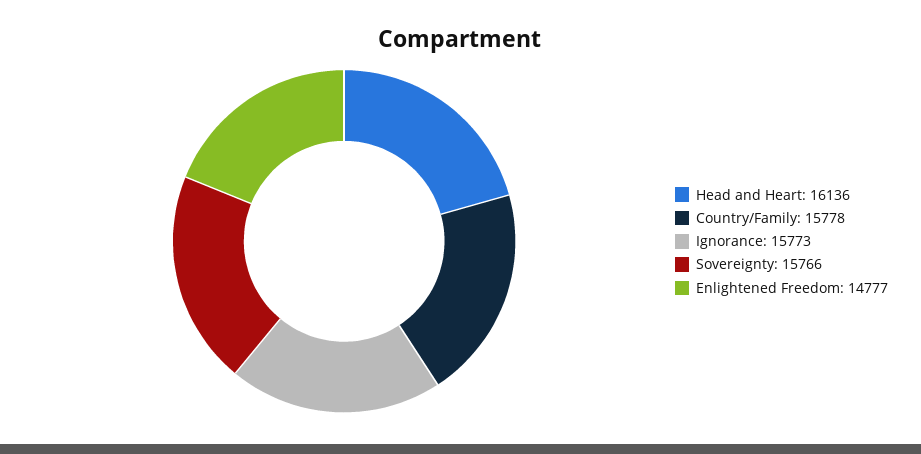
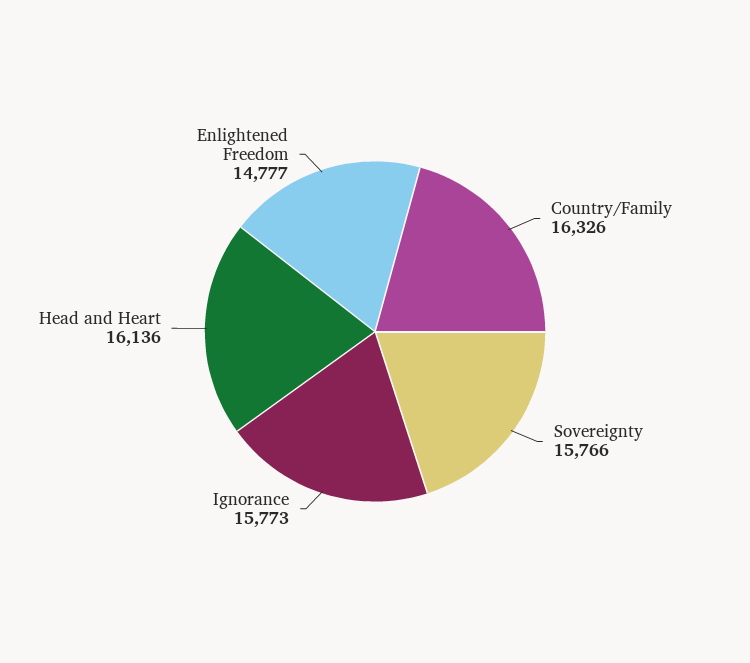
Country/Family: 15778 -> 16326

